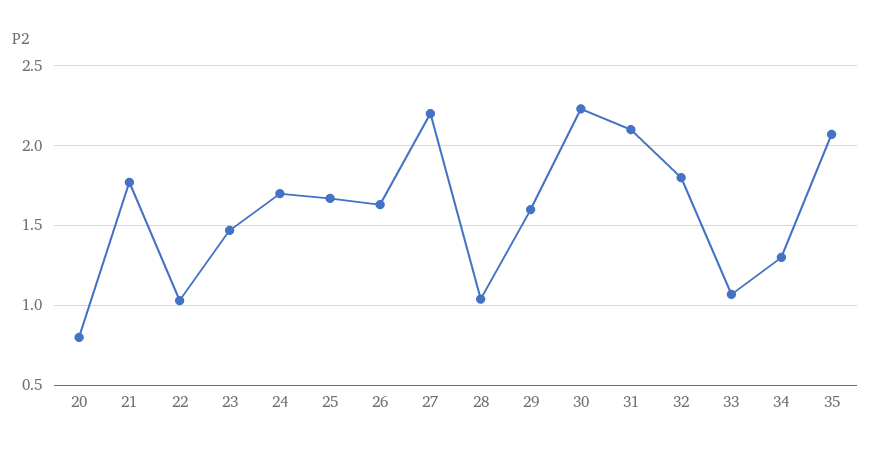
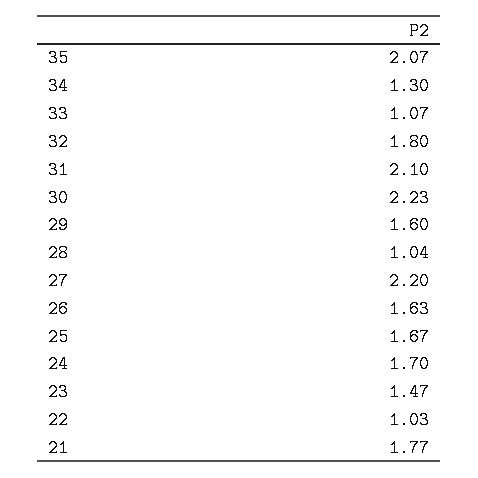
20: 0.8 -> none

